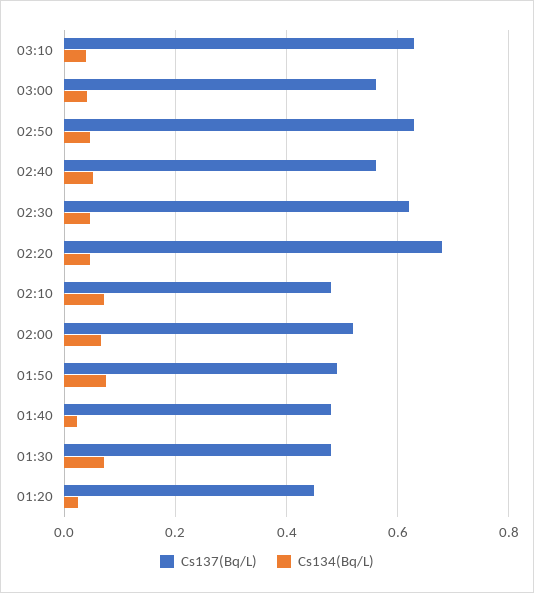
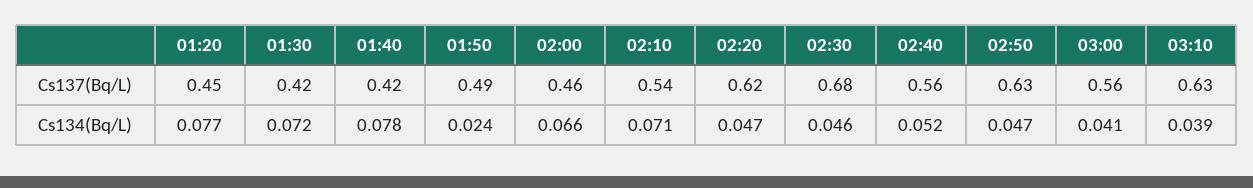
Cs137(Bq/L), 02:30: 0.62 -> 0.68
Cs137(Bq/L), 02:20: 0.68 -> 0.62
Cs137(Bq/L), 02:10: 0.48 -> 0.54
Cs137(Bq/L), 02:00: 0.52 -> 0.46
Cs134(Bq/L), 01:50: 0.08 -> 0.024
Cs137(Bq/L), 01:40: 0.48 -> 0.42
Cs134(Bq/L), 01:40: 0.02 -> 0.078
Cs137(Bq/L), 01:30: 0.48 -> 0.42
Cs134(Bq/L), 01:20: 0.02 -> 0.077

